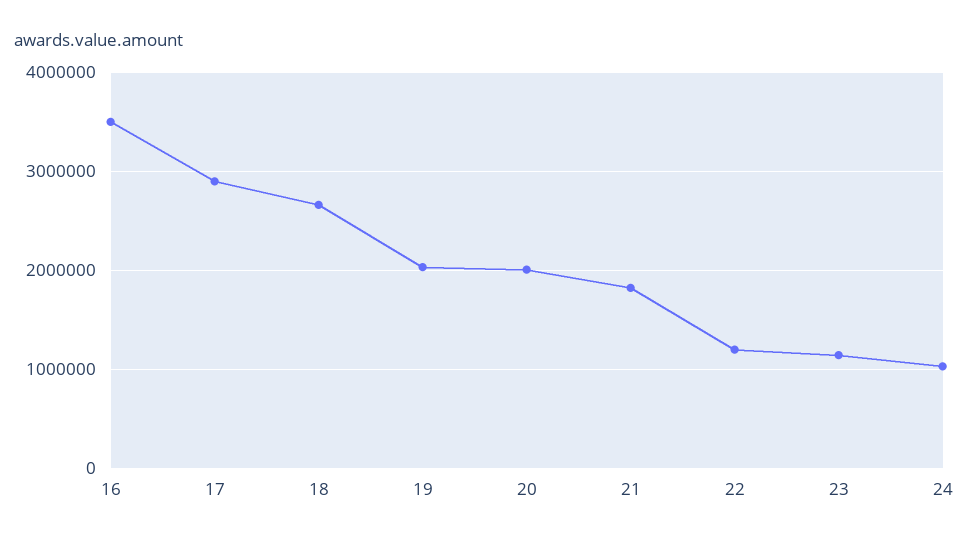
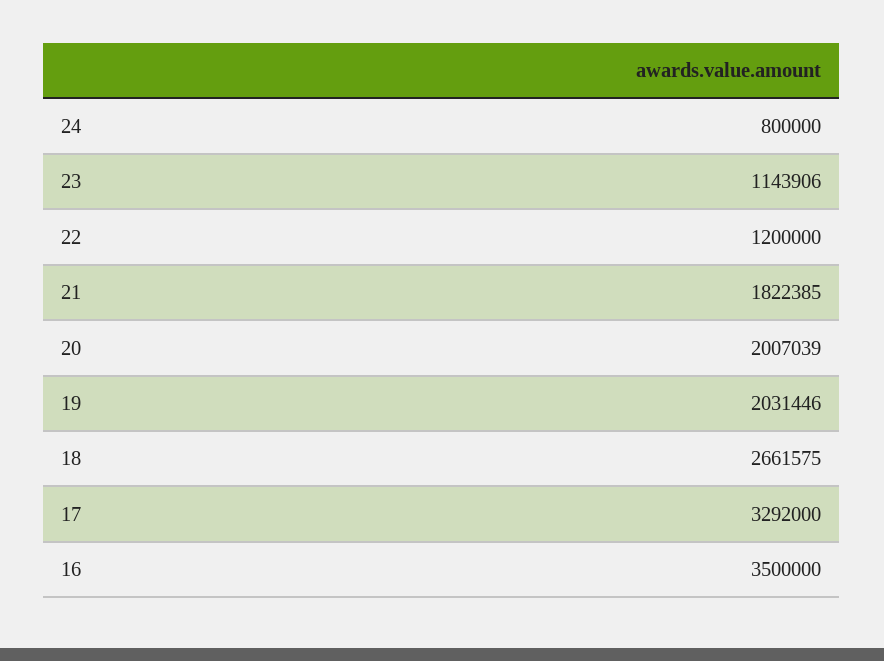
17: 2900000 -> 3292000
24: 1000000 -> 800000

